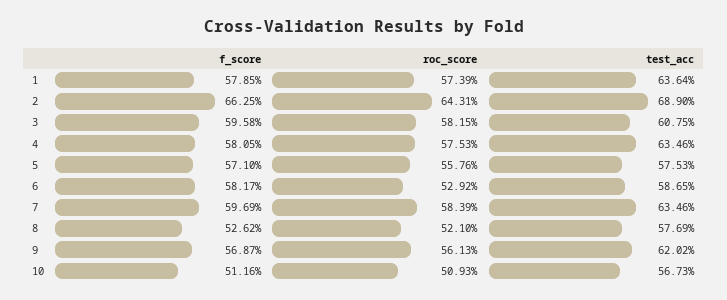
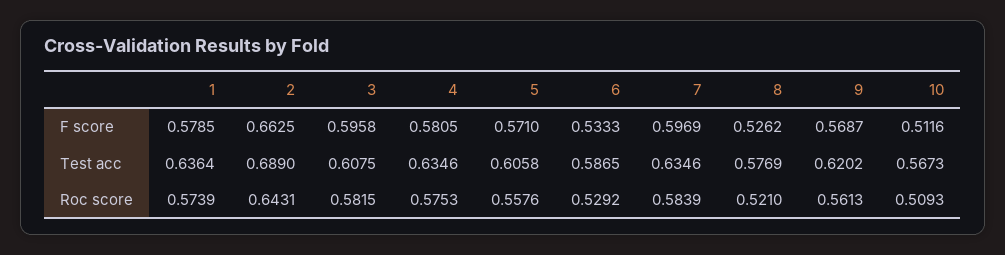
test_acc, 5: 0.5753 -> 0.6058
f_score, 6: 0.5817 -> 0.5333

